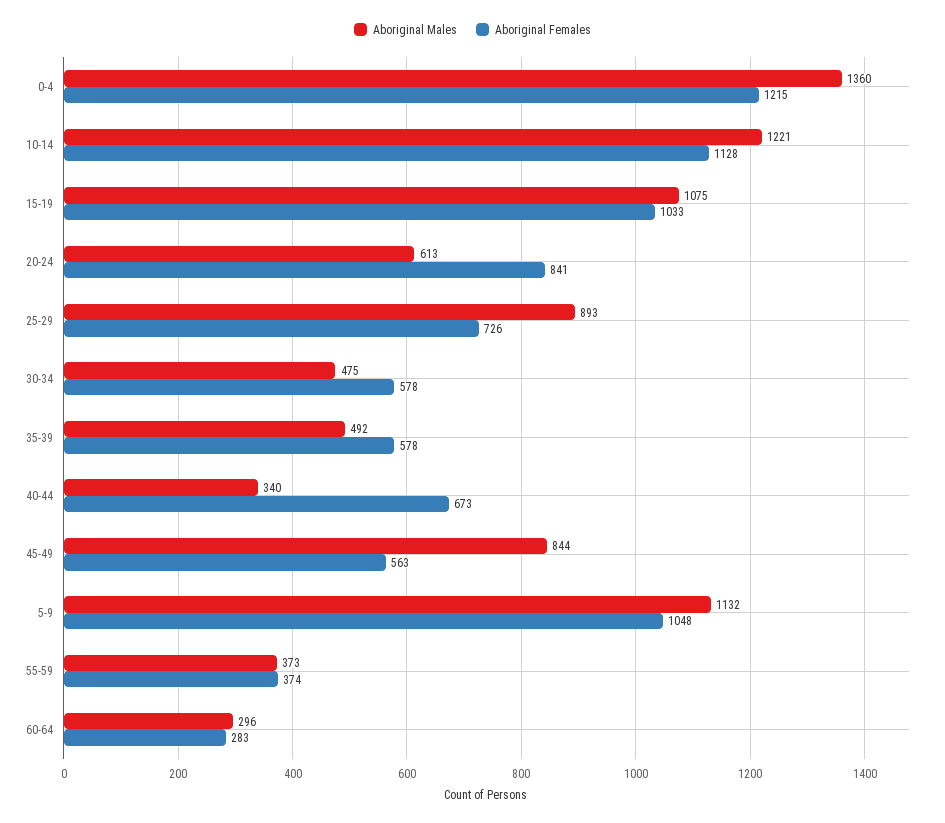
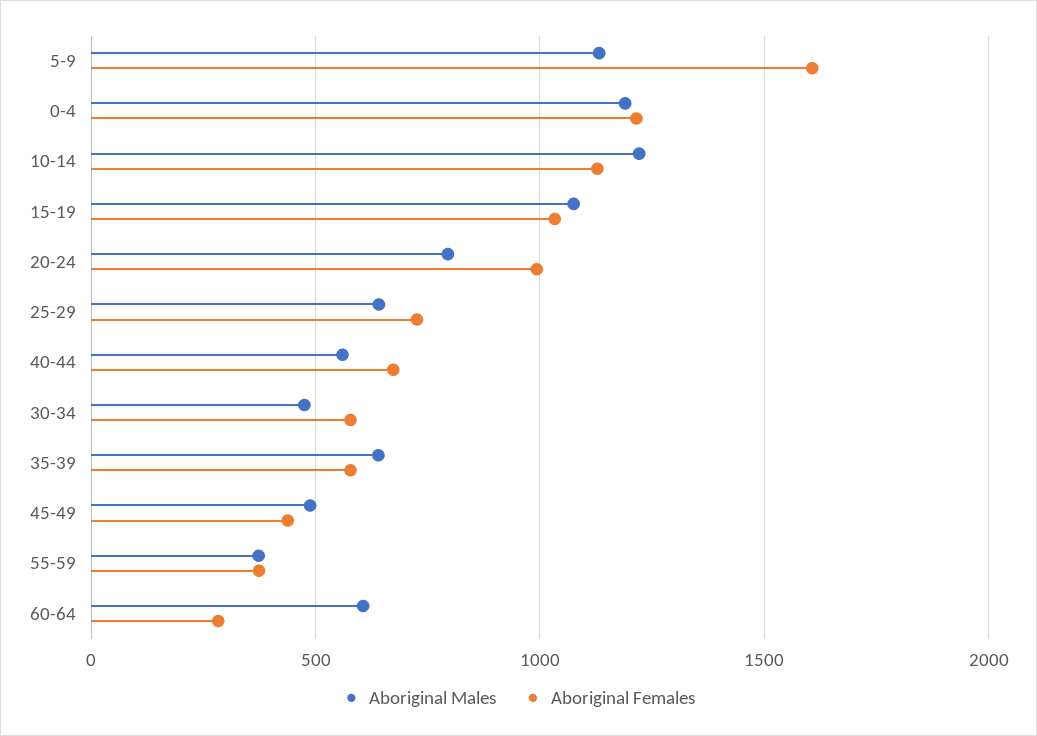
Aboriginal Males, 0-4: 1360 -> 1200
Aboriginal Males, 20-24: 613 -> 800
Aboriginal Females, 20-24: 841 -> 1000
Aboriginal Males, 25-29: 893 -> 650
Aboriginal Males, 35-39: 492 -> 650
Aboriginal Males, 40-44: 340 -> 550
Aboriginal Males, 45-49: 844 -> 500
Aboriginal Females, 45-49: 563 -> 450
Aboriginal Females, 5-9: 1048 -> 1600
Aboriginal Males, 60-64: 296 -> 600

